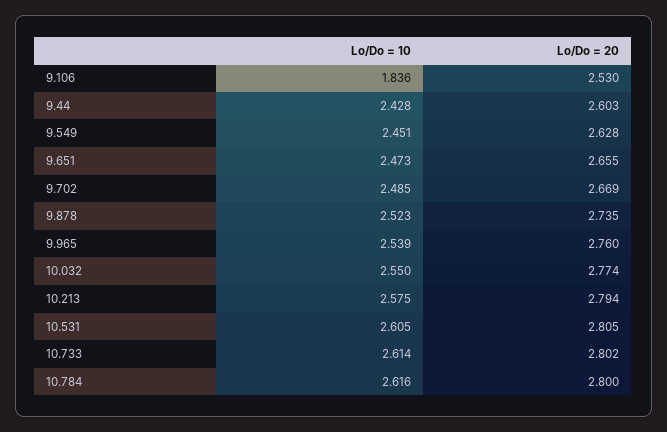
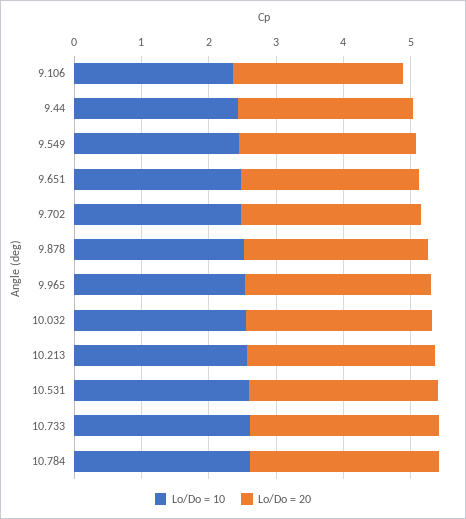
Lo/Do = 10, 9.106: 1.836 -> 2.4

